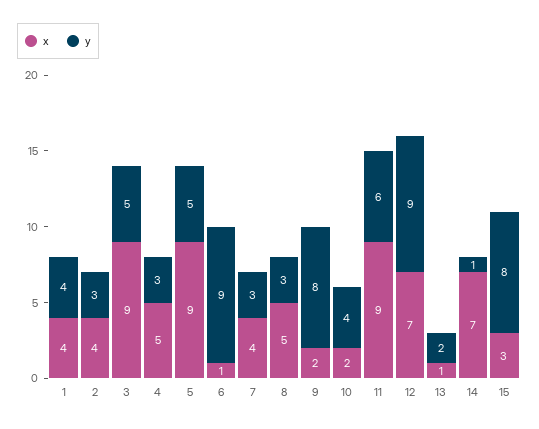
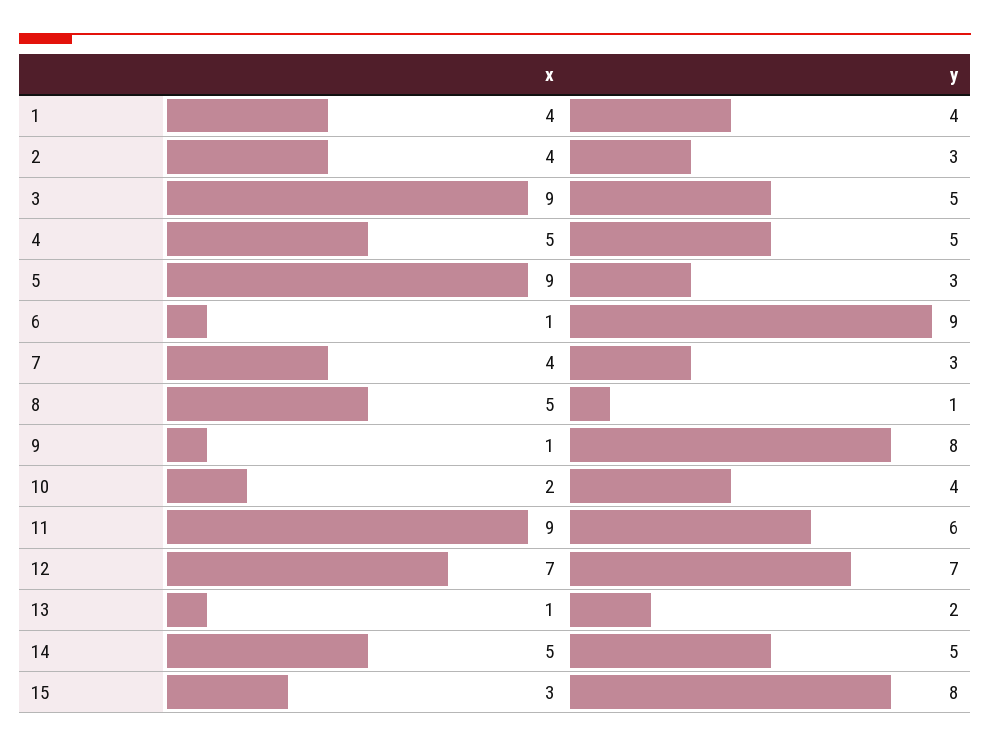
y, 4: 3 -> 5
y, 5: 5 -> 3
y, 8: 3 -> 1
x, 9: 2 -> 1
y, 12: 9 -> 7
x, 14: 7 -> 5
y, 14: 1 -> 5

